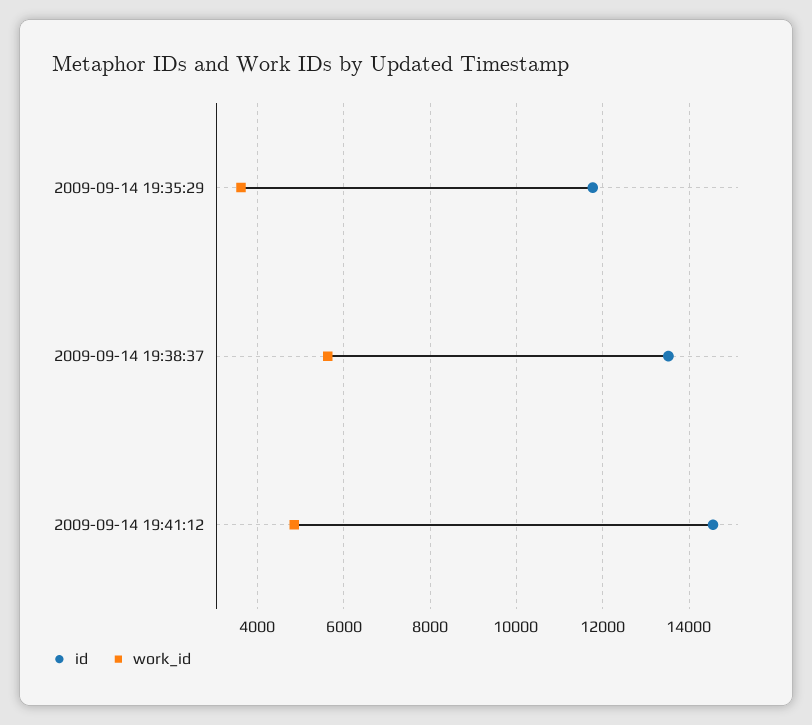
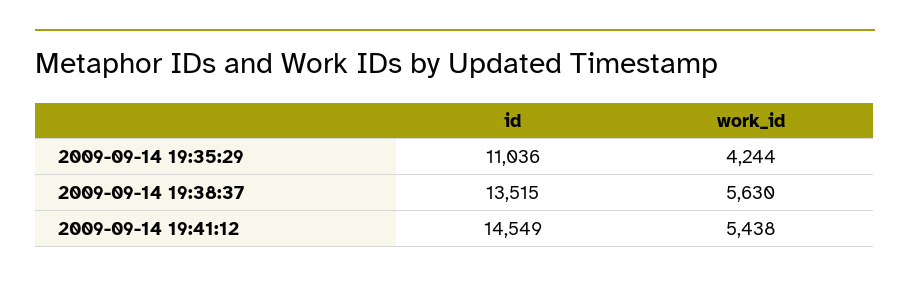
id, 2009-09-14 19:35:29: 11800 -> 11036
work_id, 2009-09-14 19:35:29: 3600 -> 4244
work_id, 2009-09-14 19:41:12: 4800 -> 5438

